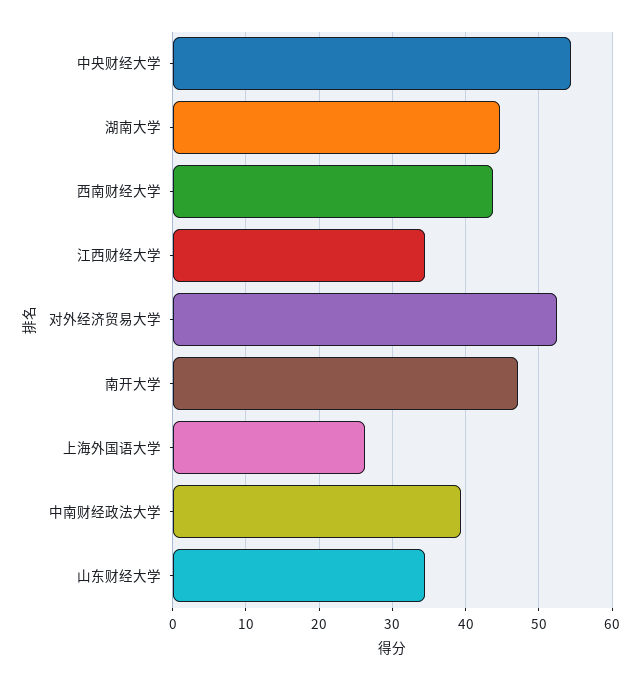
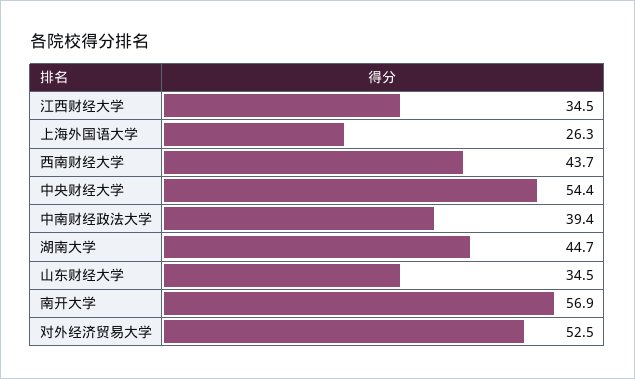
南开大学: 47 -> 56.9

